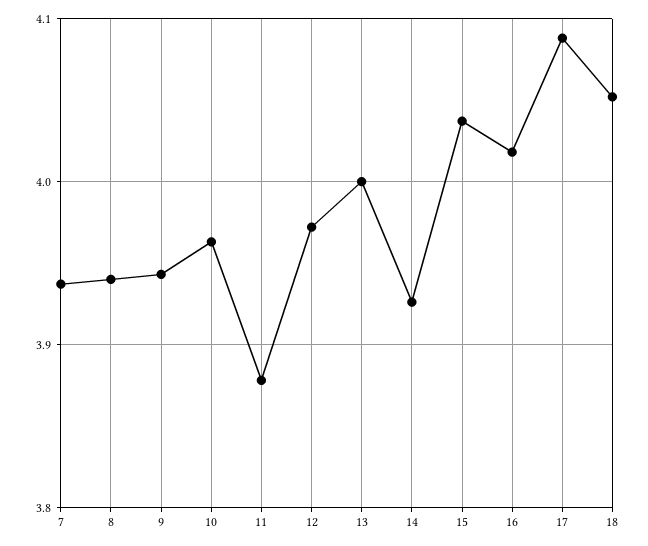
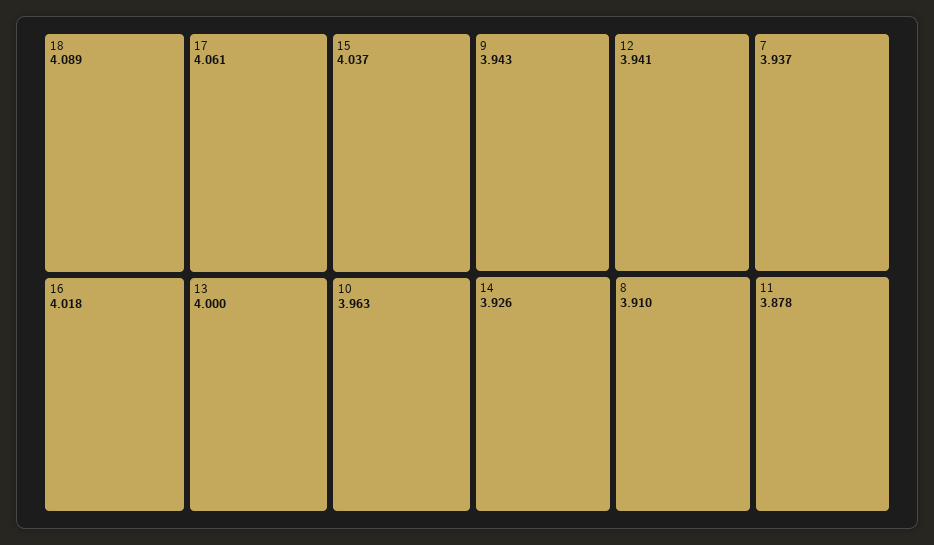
8: 3.94 -> 3.91
12: 3.97 -> 3.941
17: 4.09 -> 4.061
18: 4.05 -> 4.089

